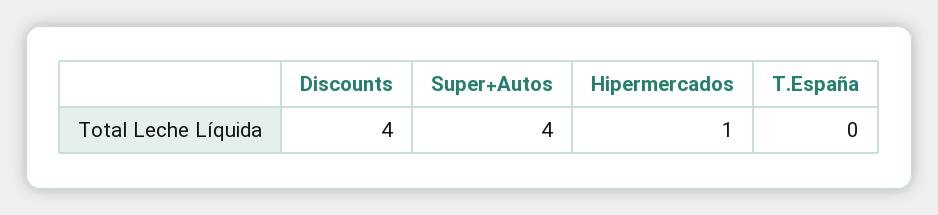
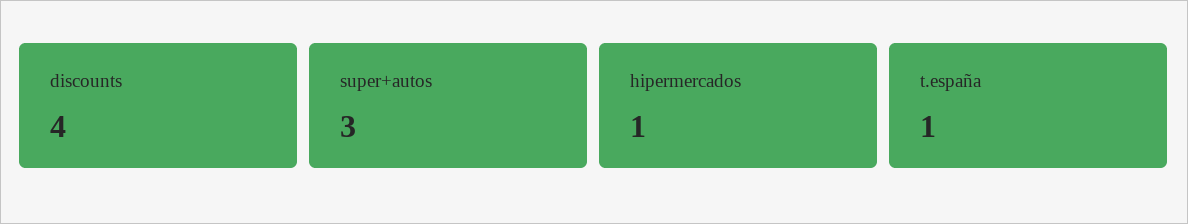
Super+Autos: 4 -> 3
T.España: 0 -> 1

